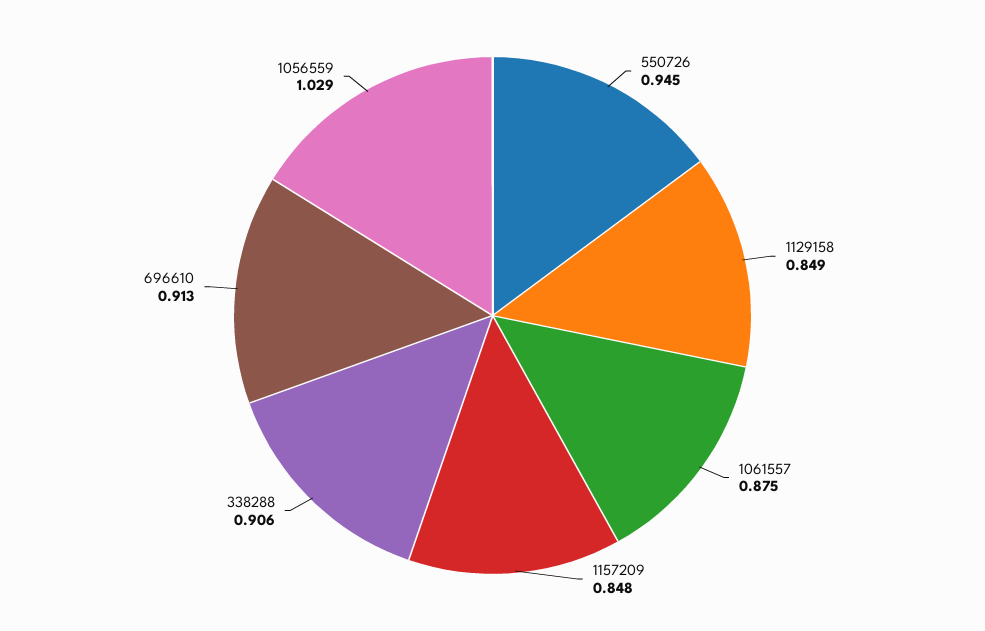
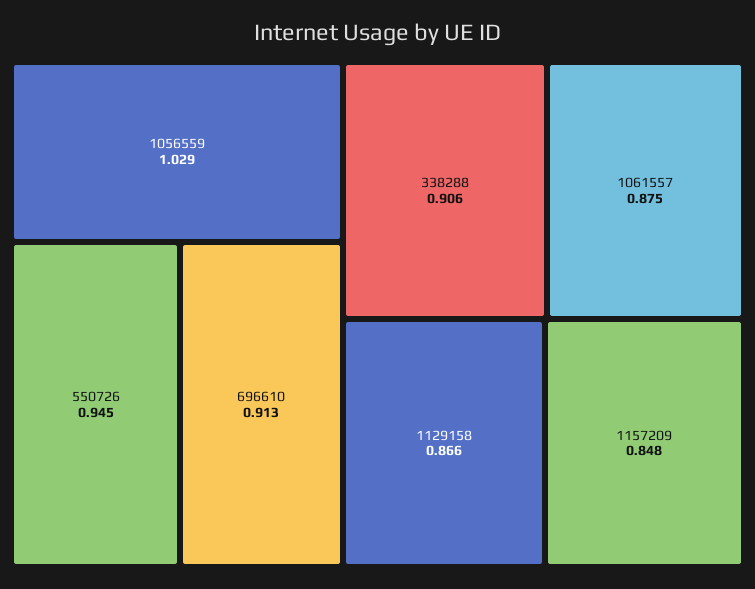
1129158: 0.849 -> 0.866

